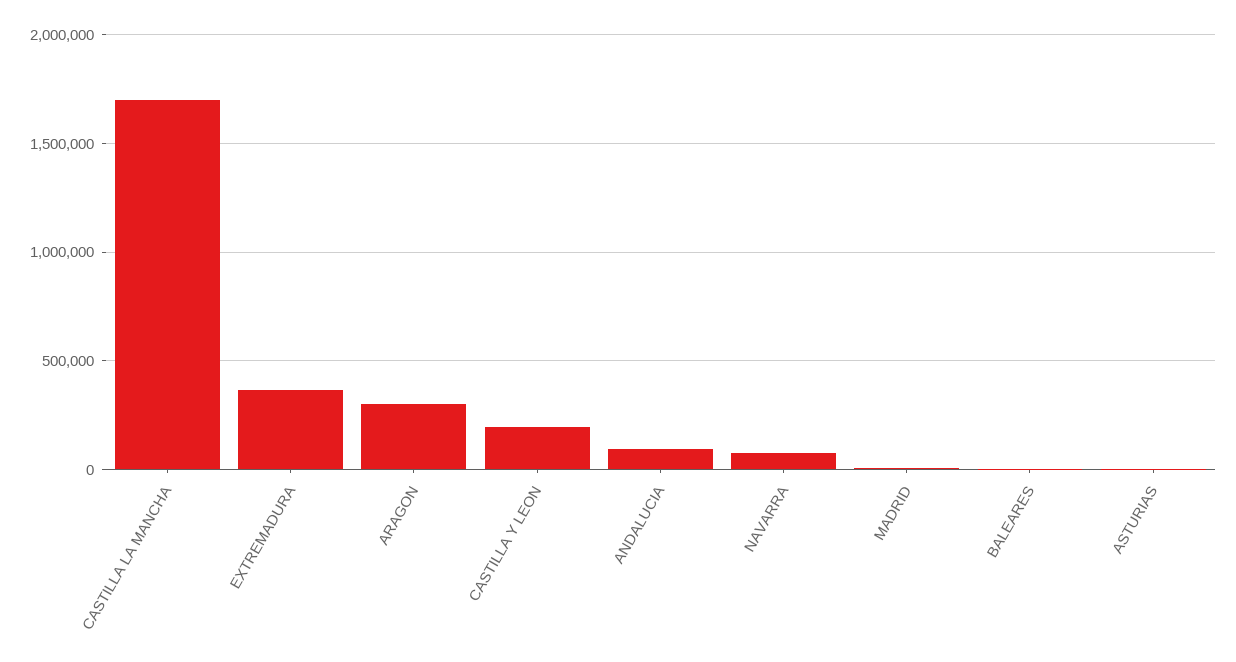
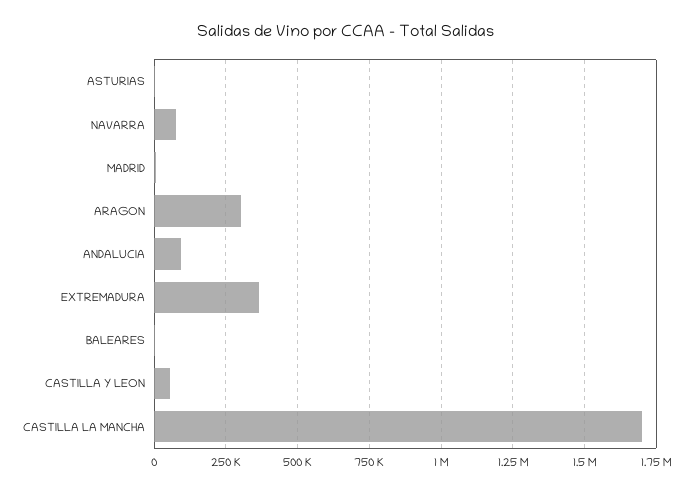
CASTILLA Y LEON: 200000 -> 50000

